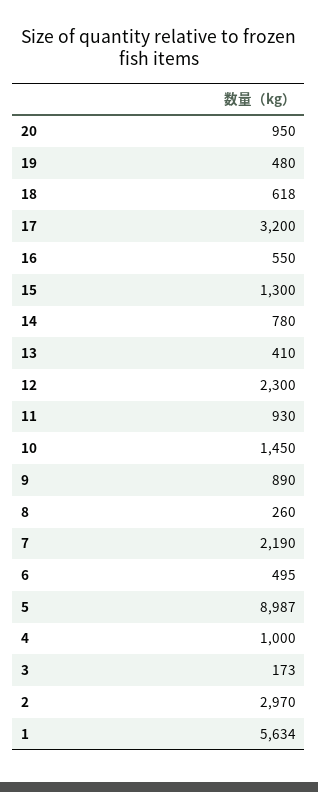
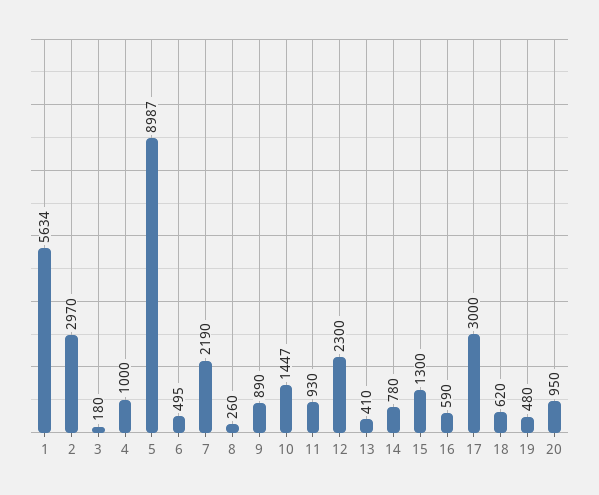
18: 618 -> 620
17: 3200 -> 3000
16: 550 -> 590
10: 1450 -> 1447
3: 173 -> 180

